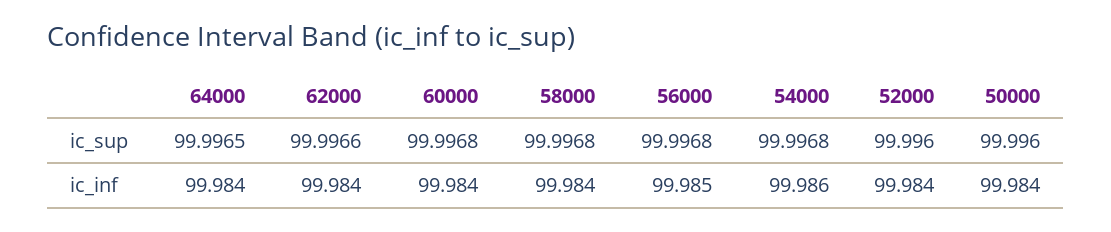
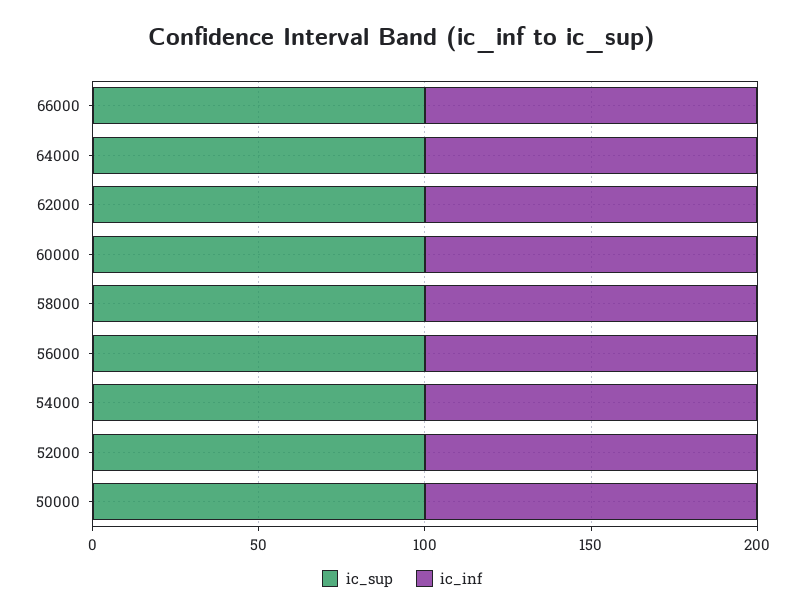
ic_sup, 66000: none -> 100
ic_inf, 66000: none -> 100

